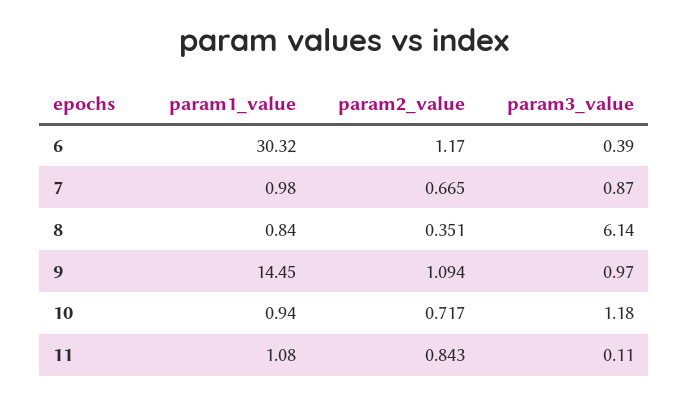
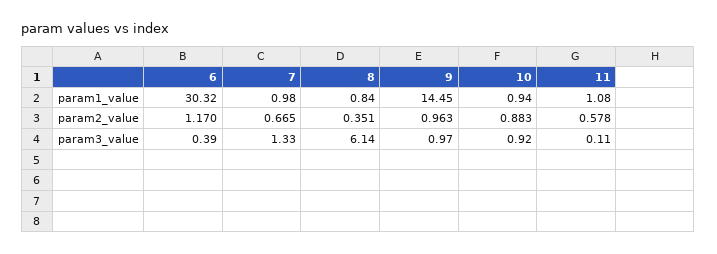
param3_value, 7: 0.87 -> 1.33
param2_value, 9: 1.094 -> 0.963
param2_value, 10: 0.717 -> 0.883
param3_value, 10: 1.18 -> 0.92
param2_value, 11: 0.843 -> 0.578

